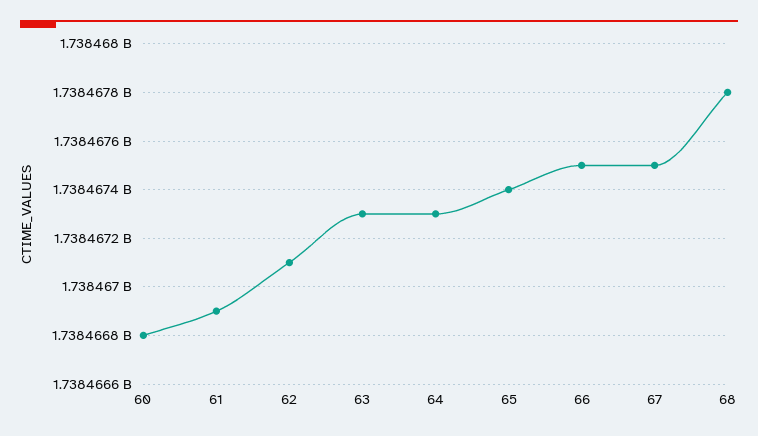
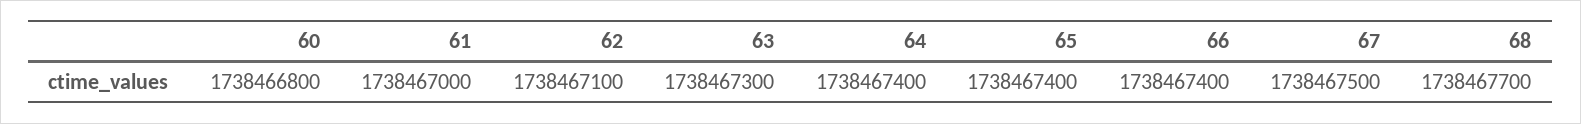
61: 1738466900 -> 1738467000
64: 1738467300 -> 1738467400
66: 1738467500 -> 1738467400
68: 1738467800 -> 1738467700

